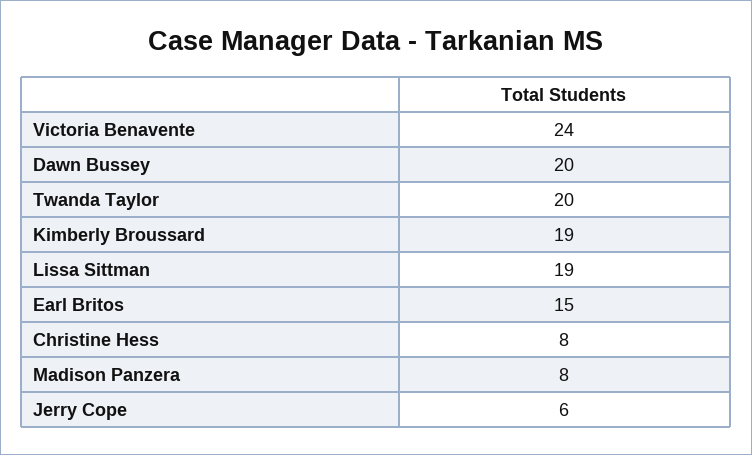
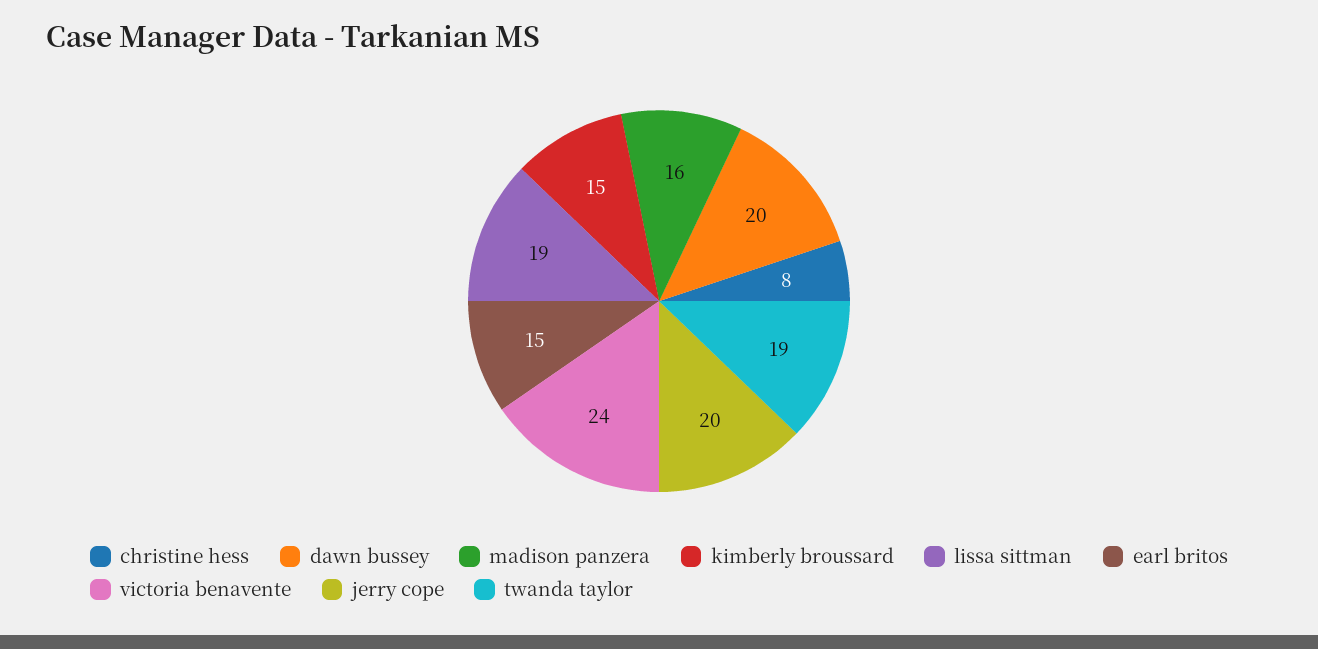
Twanda Taylor: 20 -> 19
Kimberly Broussard: 19 -> 15
Madison Panzera: 8 -> 16
Jerry Cope: 6 -> 20

